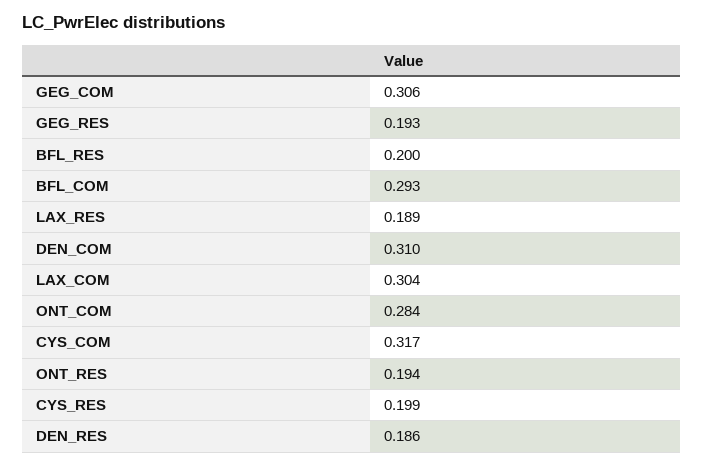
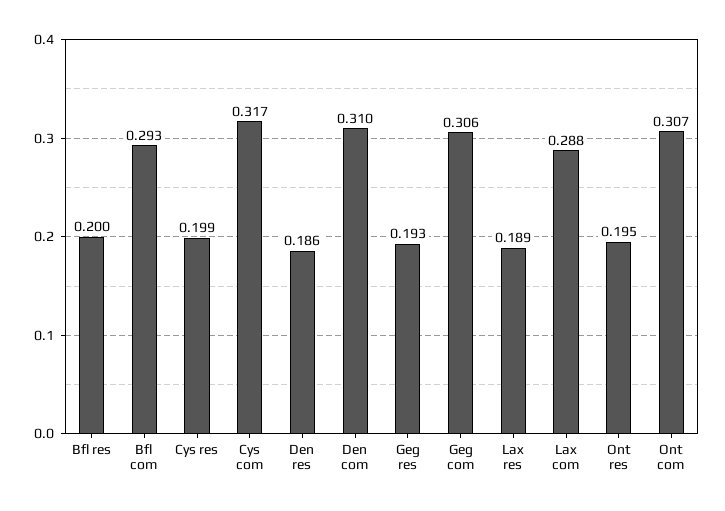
LAX_COM: 0.304 -> 0.288
ONT_COM: 0.284 -> 0.307
ONT_RES: 0.194 -> 0.195

